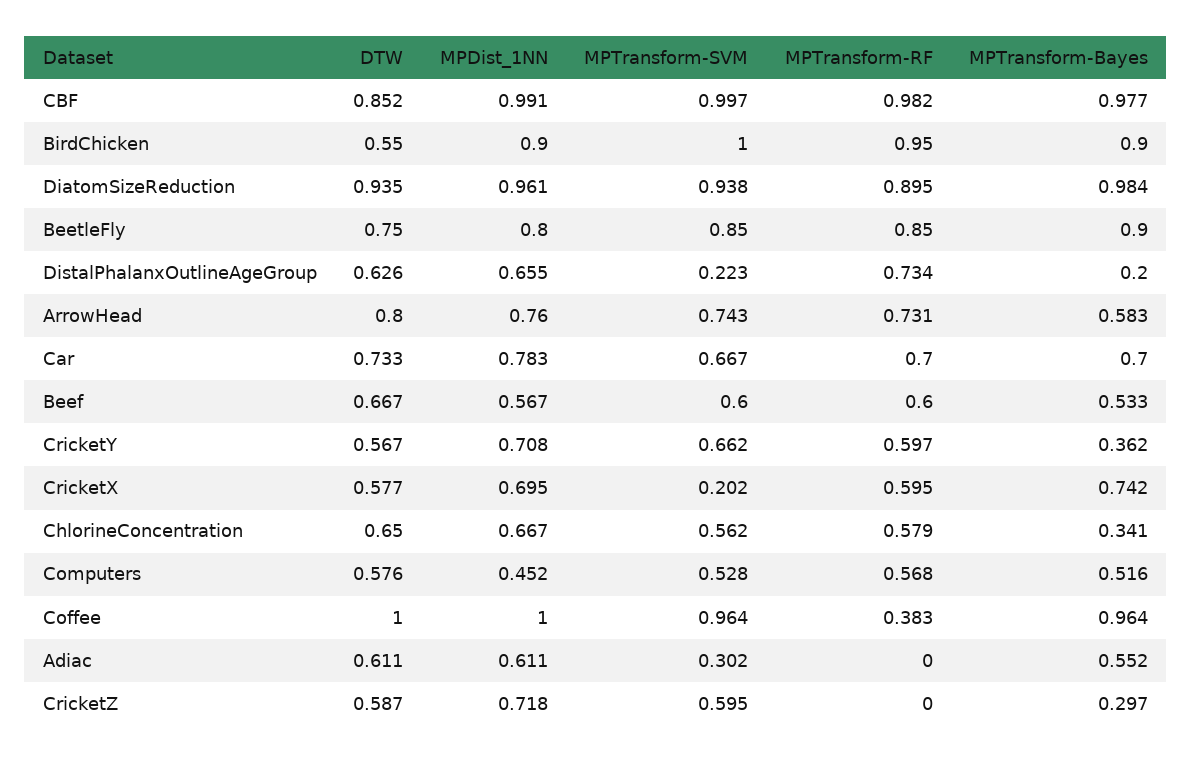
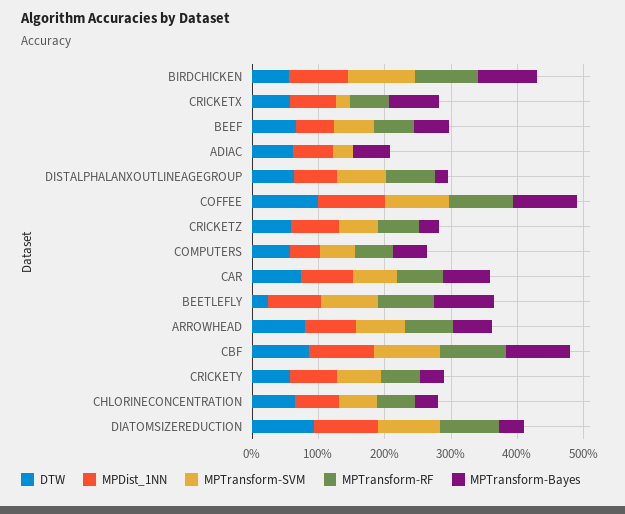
MPTransform-Bayes, DiatomSizeReduction: 0.984 -> 0.4
DTW, BeetleFly: 0.75 -> 0.2
MPTransform-SVM, DistalPhalanxOutlineAgeGroup: 0.223 -> 0.8
MPTransform-RF, Coffee: 0.383 -> 1
MPTransform-RF, CricketZ: 0 -> 0.6

